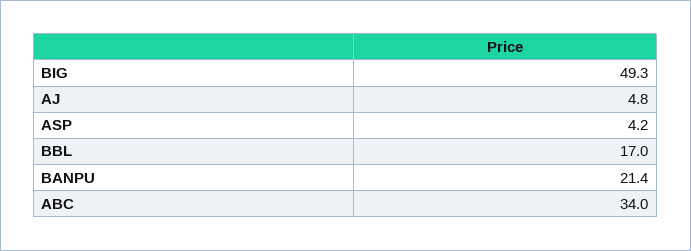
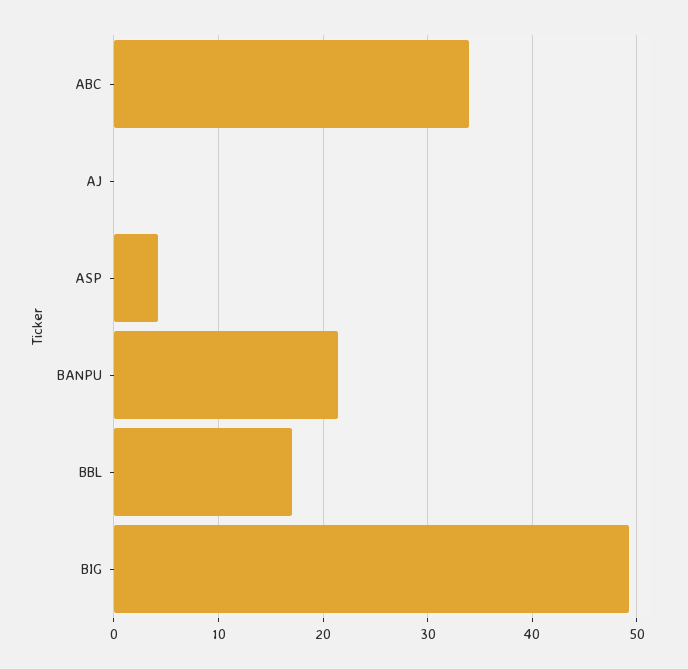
AJ: 4.8 -> 0

